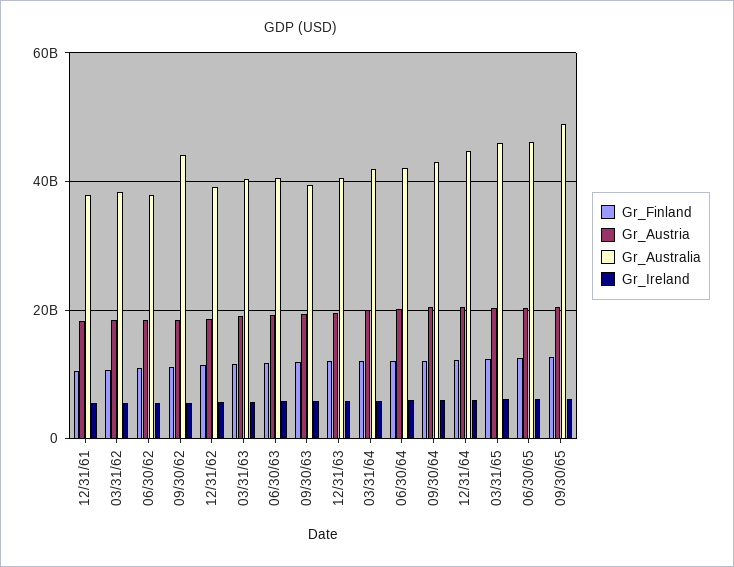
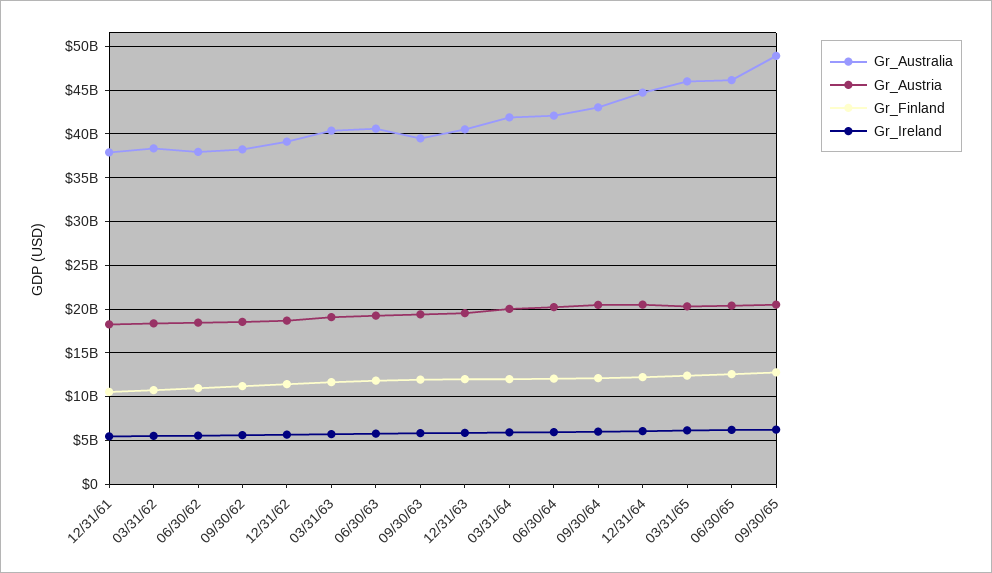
Gr_Australia, 09/30/62: 44000000000 -> 38000000000

